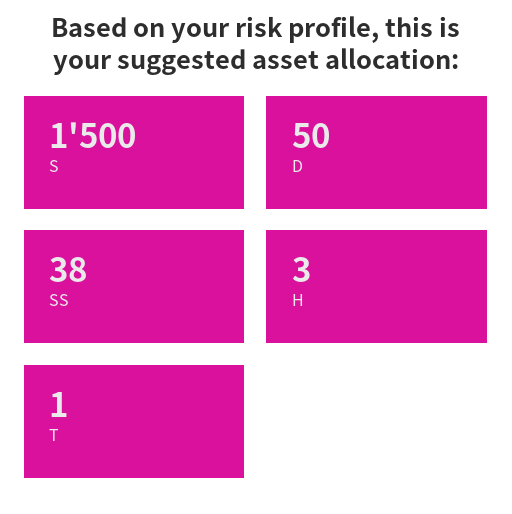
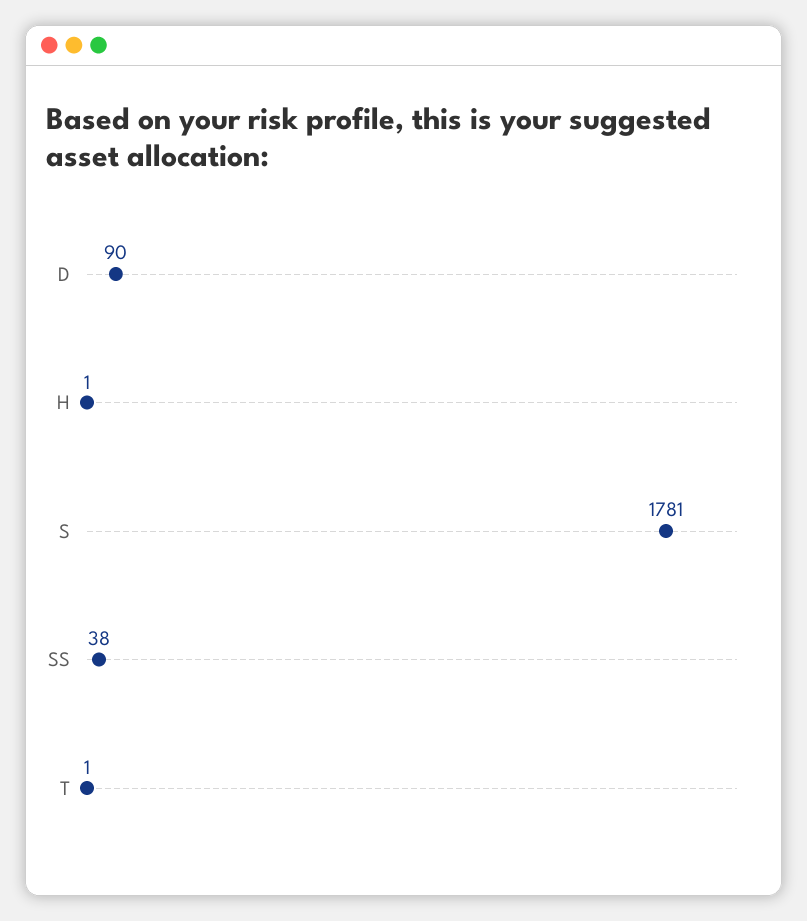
S: 1500 -> 1781
D: 50 -> 90
H: 3 -> 1

